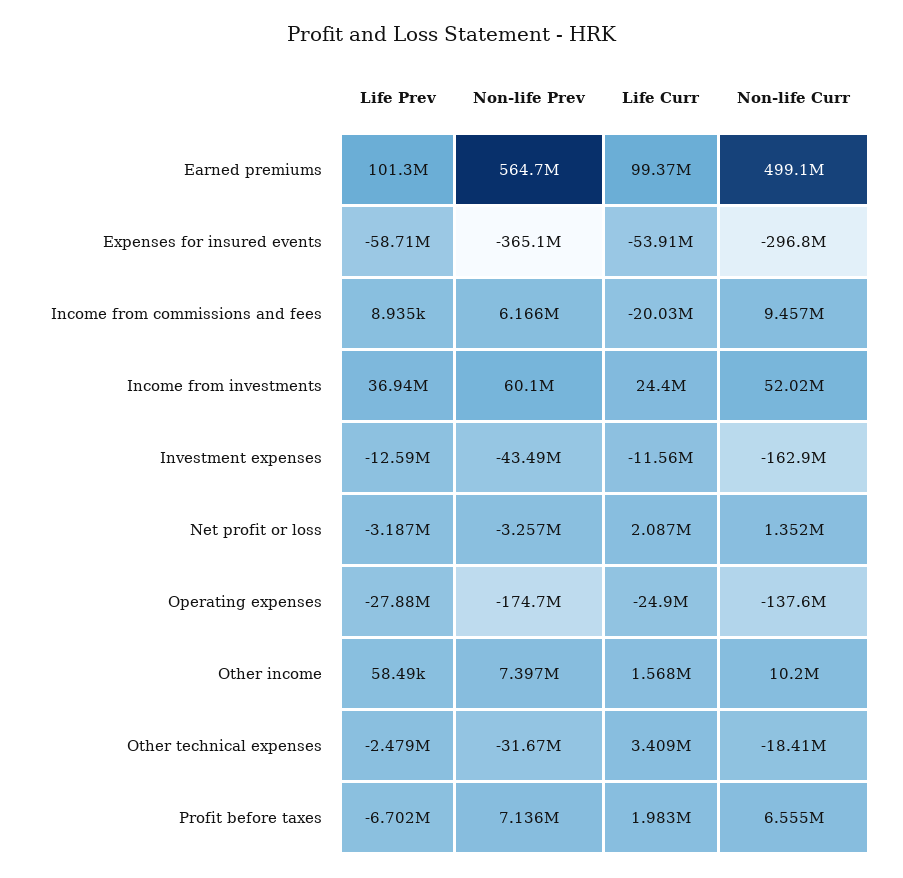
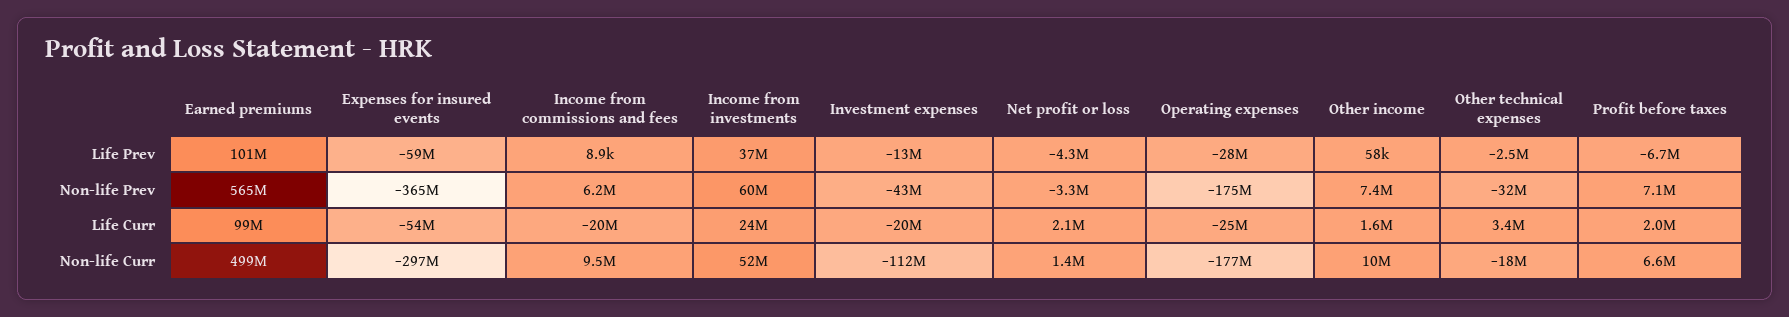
Life Curr, Investment expenses: -11560000 -> -20000000
Non-life Curr, Investment expenses: -162900000 -> -112000000
Life Prev, Net profit or loss: -3187000 -> -4300000
Non-life Curr, Operating expenses: -137600000 -> -177000000

